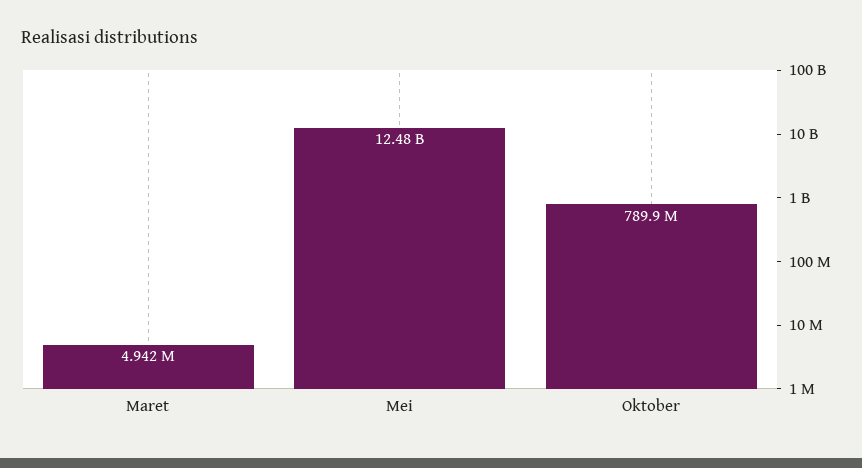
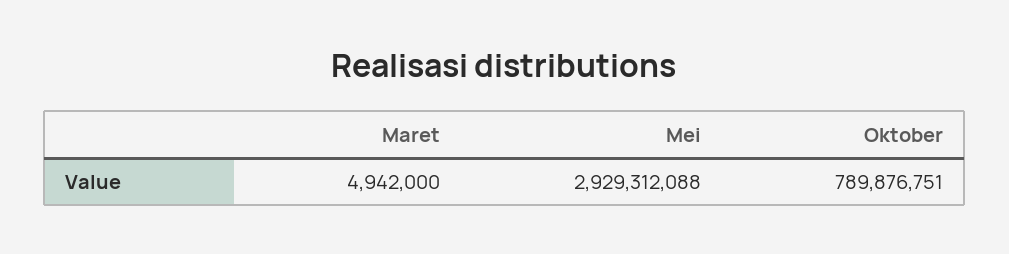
Mei: 12480000000 -> 2929312088

